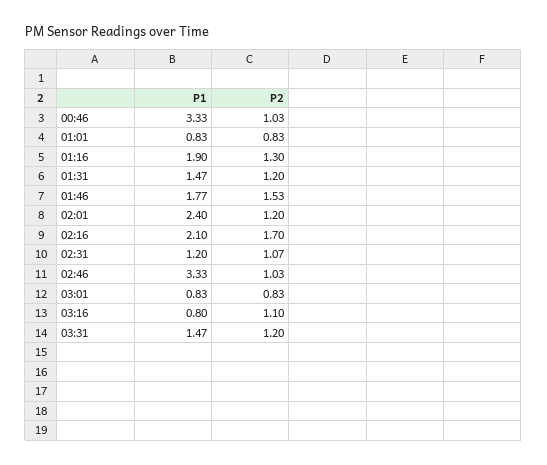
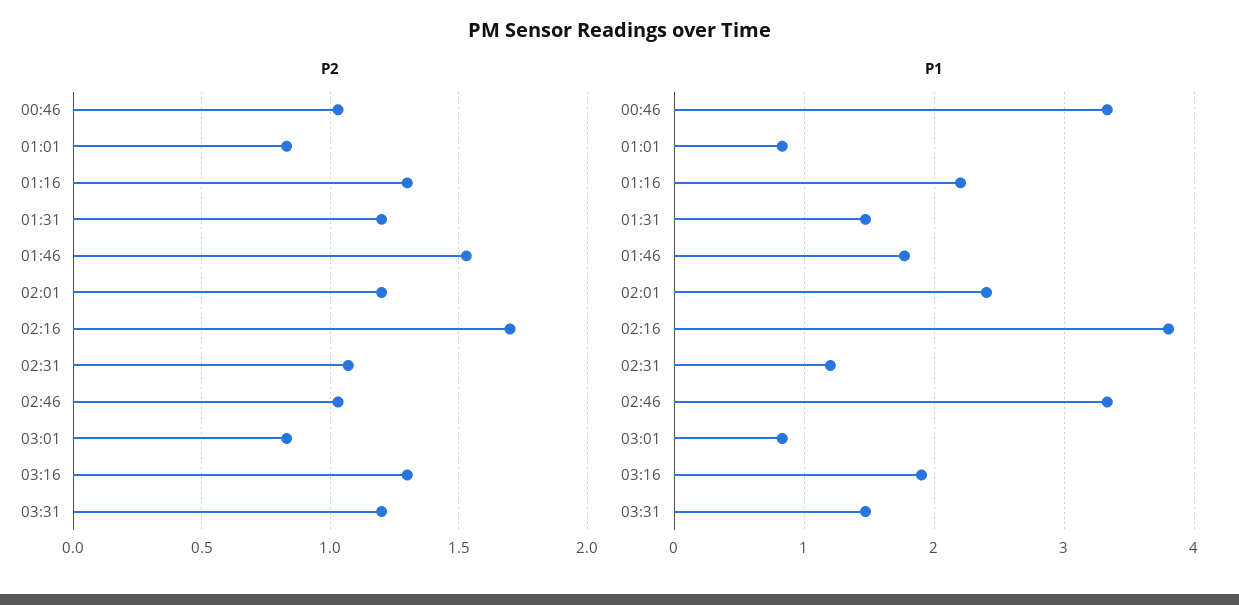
P1, 01:16: 1.9 -> 2.2
P1, 02:16: 2.1 -> 3.8
P1, 03:16: 0.8 -> 1.9
P2, 03:16: 1.1 -> 1.3

